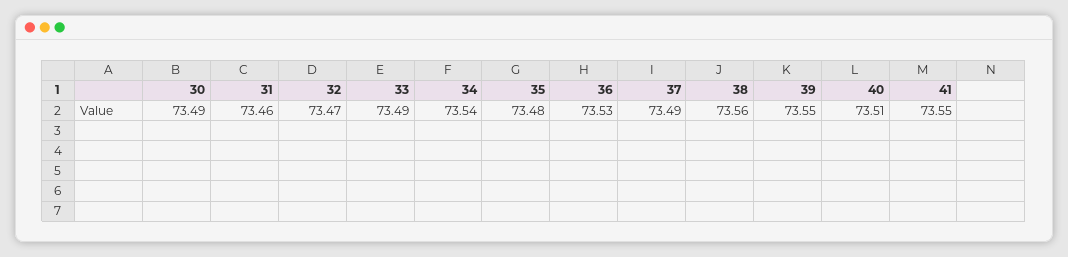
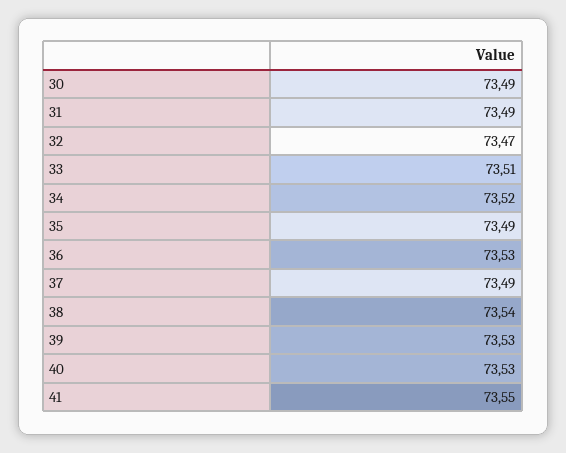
31: 73.46 -> 73.49
33: 73.49 -> 73.51
34: 73.54 -> 73.52
35: 73.48 -> 73.49
38: 73.56 -> 73.54
39: 73.55 -> 73.53
40: 73.51 -> 73.53

